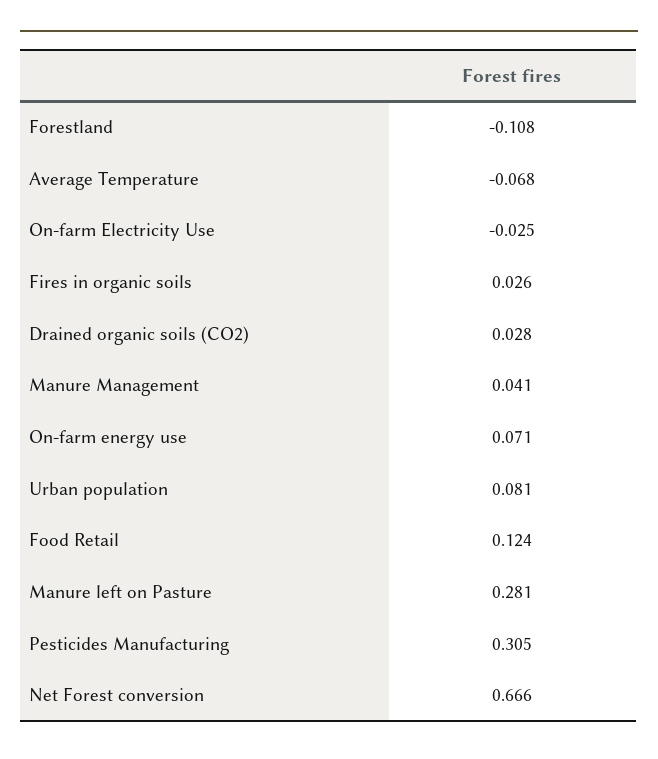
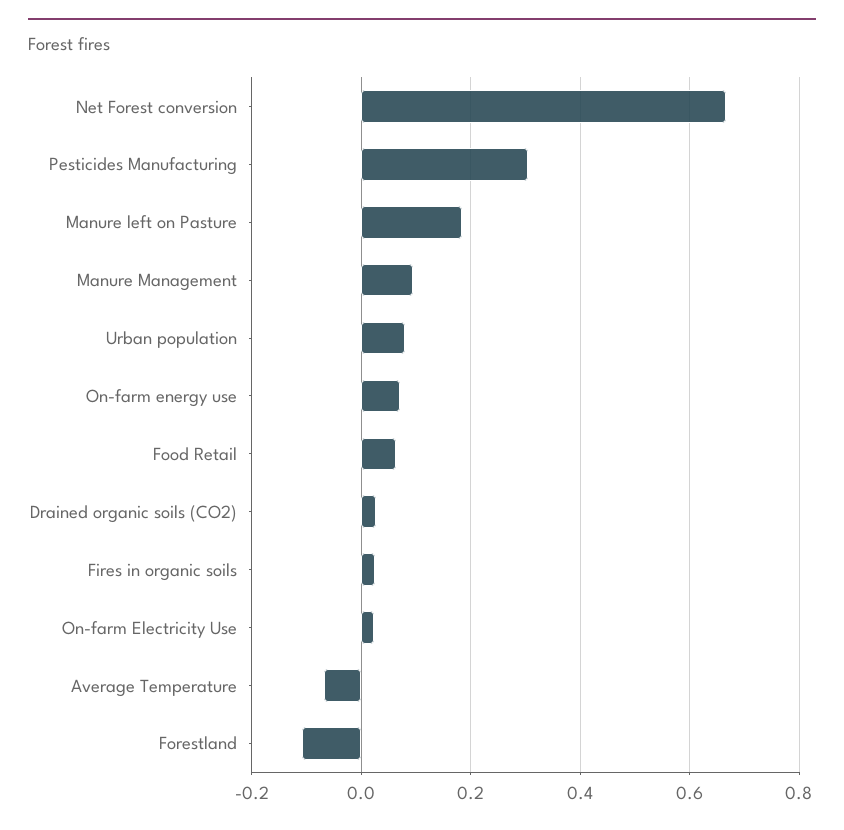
On-farm Electricity Use: -0.025 -> 0.02
Manure Management: 0.041 -> 0.1
Food Retail: 0.124 -> 0.06
Manure left on Pasture: 0.281 -> 0.18

